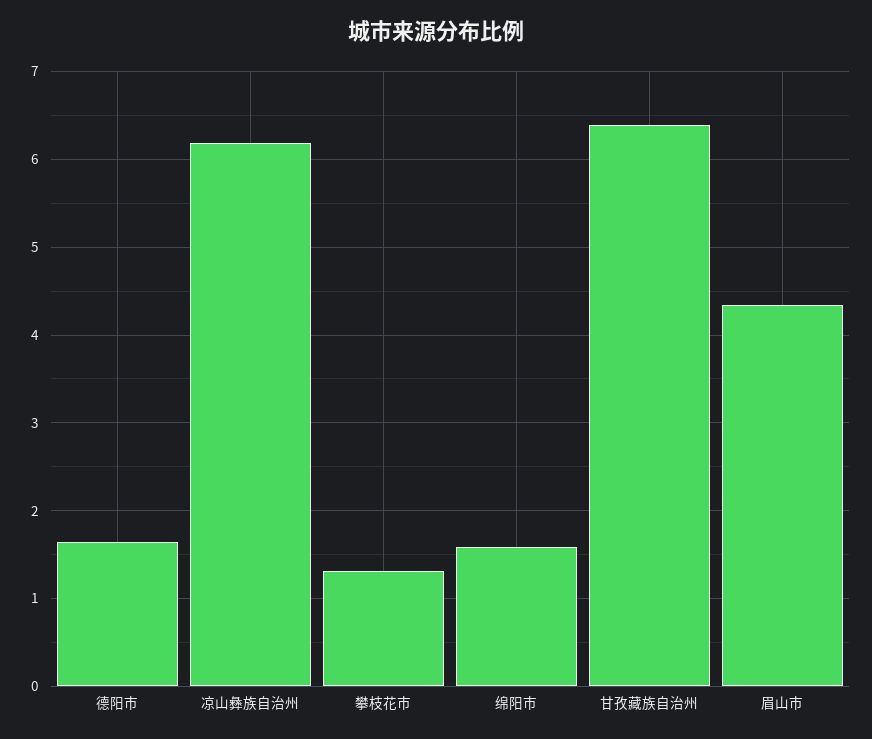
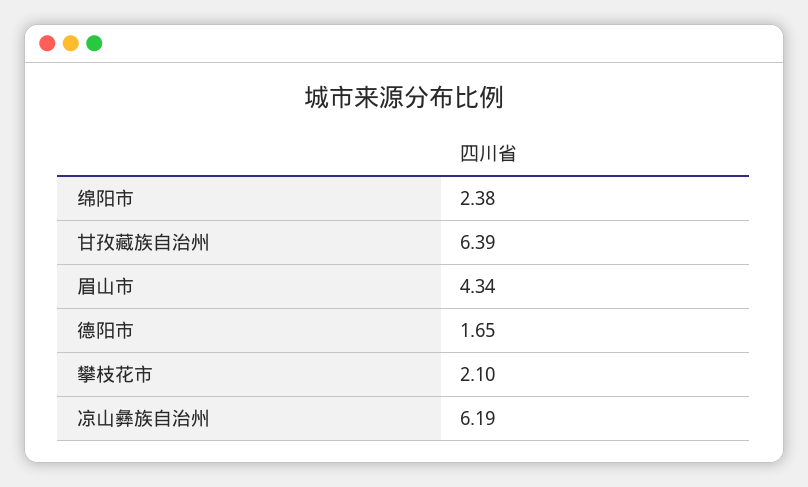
攀枝花市: 1.3 -> 2.1
绵阳市: 1.6 -> 2.38

